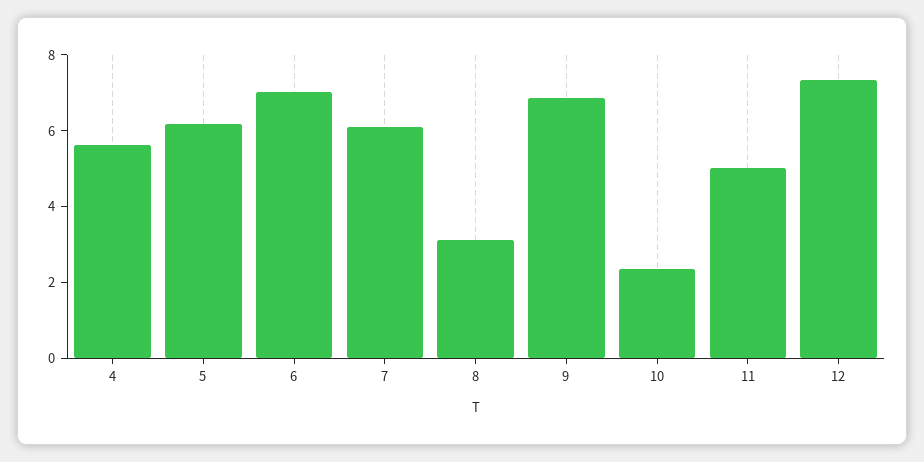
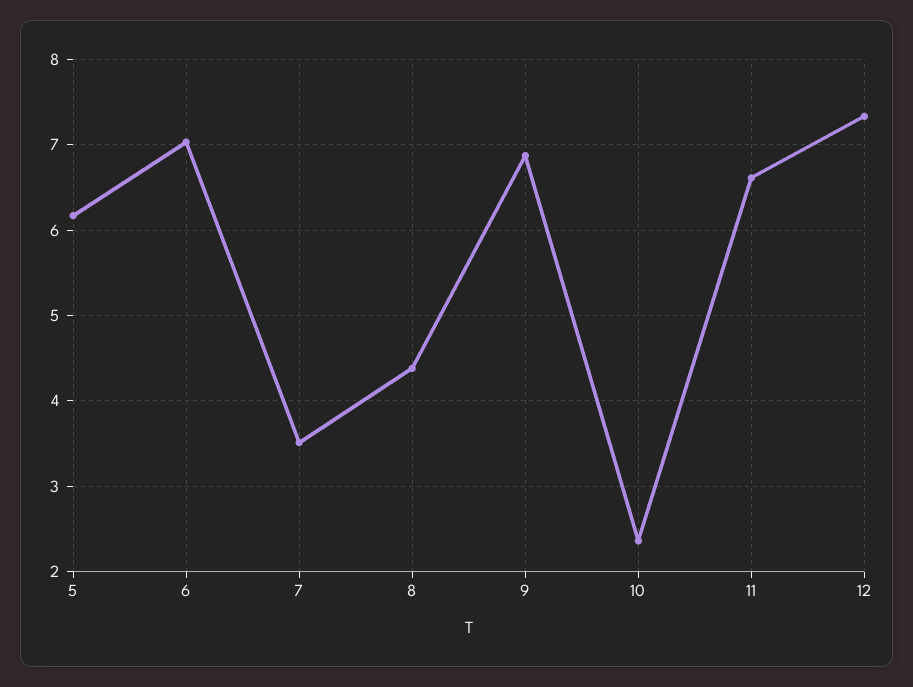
4: 5.5 -> none
7: 6 -> 3.5
8: 3 -> 4.4
11: 5 -> 6.6

